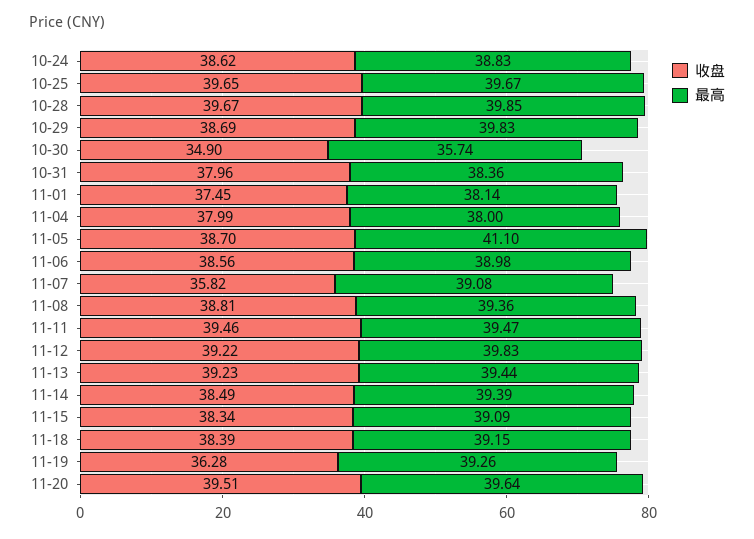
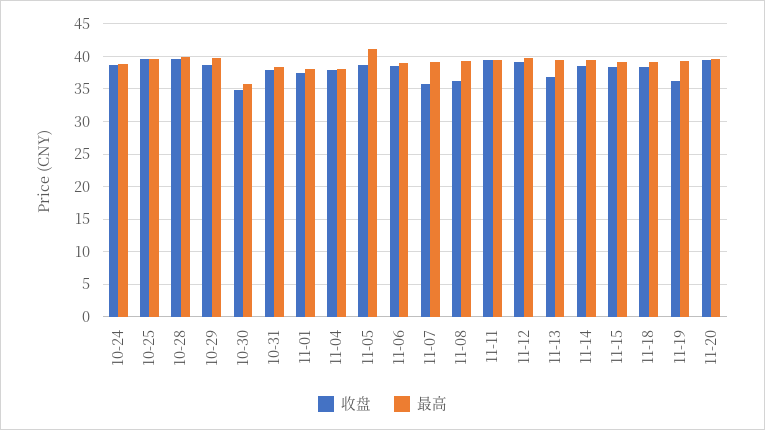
收盘, 11-08: 38.81 -> 36
收盘, 11-13: 39.23 -> 37

